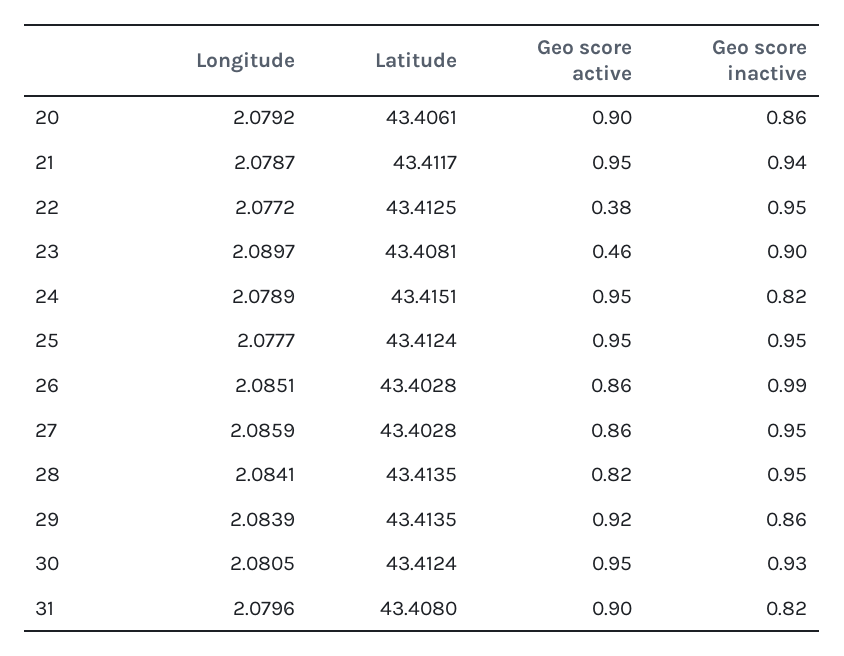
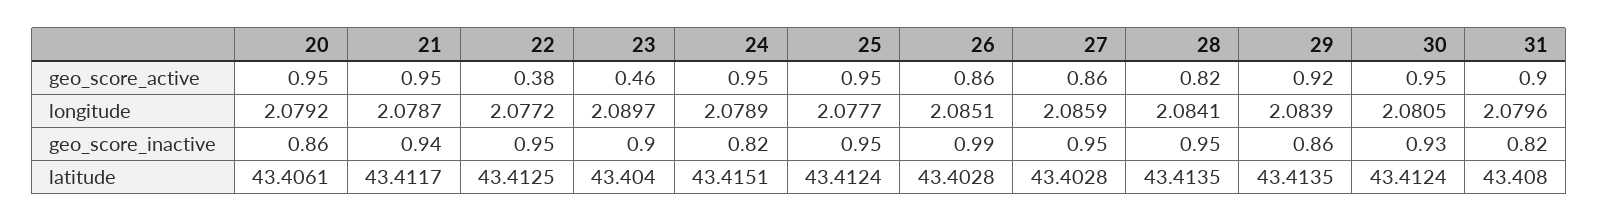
Geo score active, 20: 0.9 -> 0.95
Latitude, 23: 43.4081 -> 43.404

